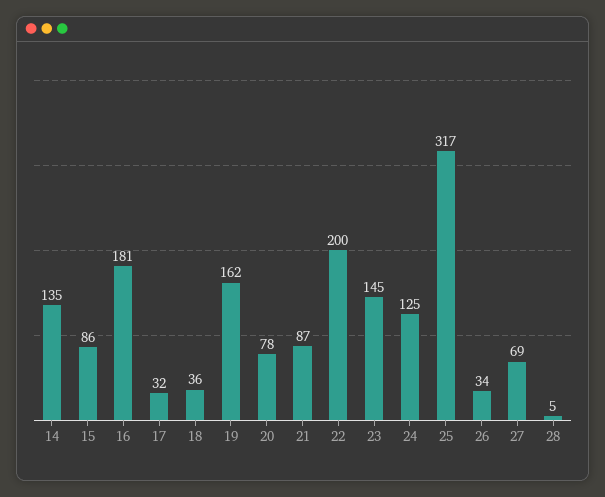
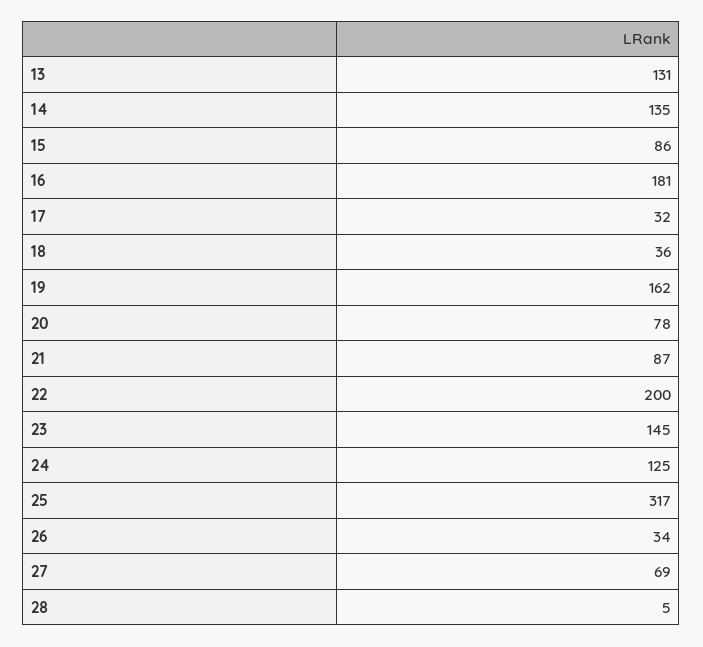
13: none -> 131

